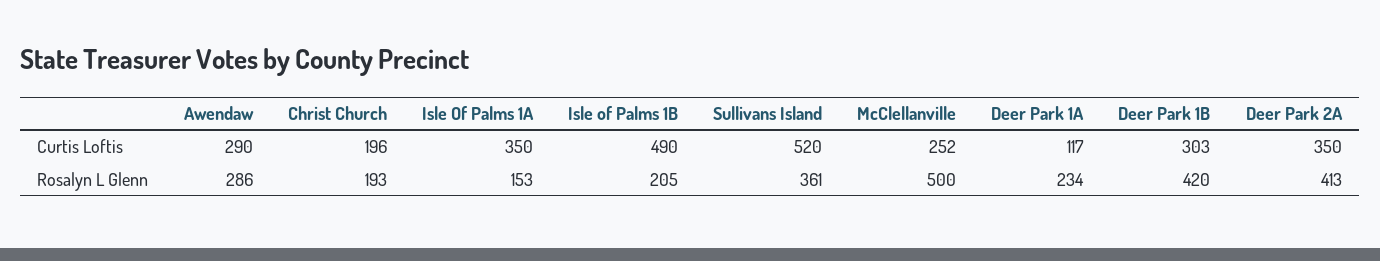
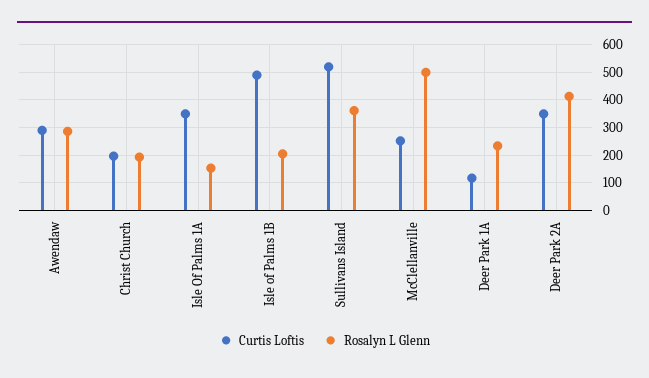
Curtis Loftis, Deer Park 1B: 303 -> none
Rosalyn L Glenn, Deer Park 1B: 420 -> none

